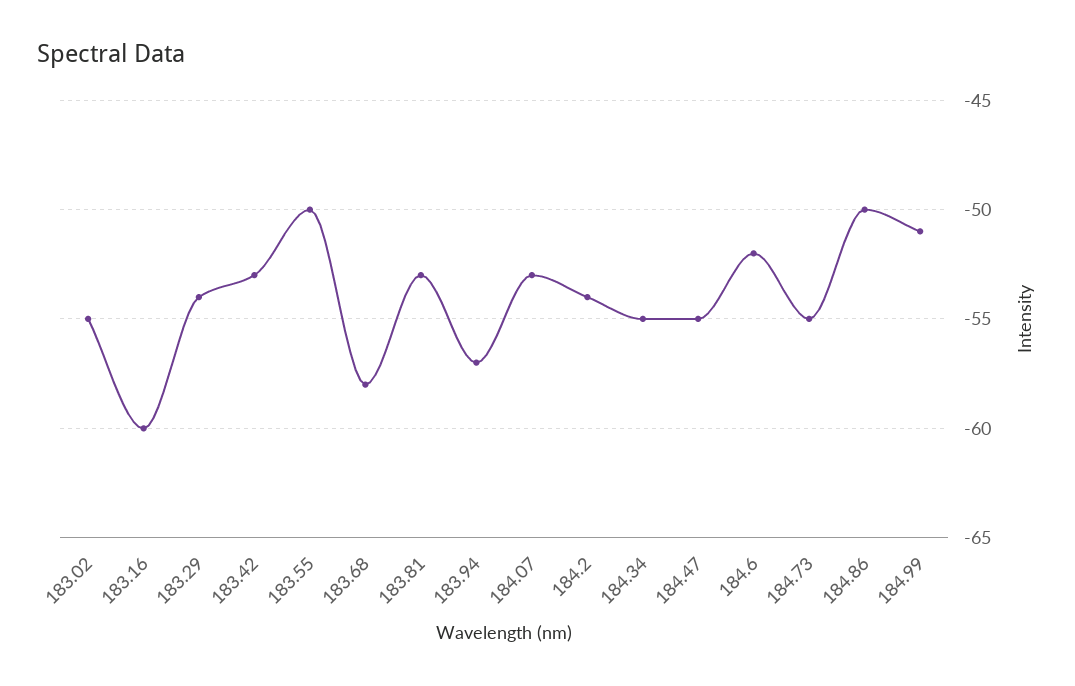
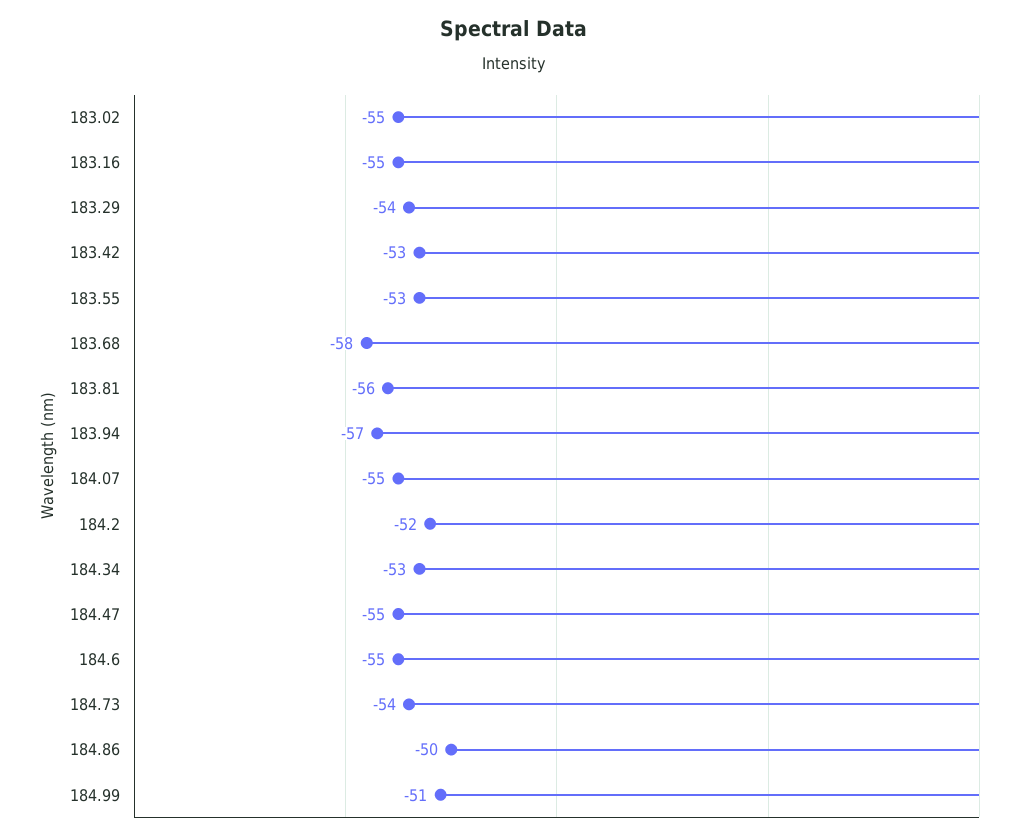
183.16: -60 -> -55
183.55: -50 -> -53
183.81: -53 -> -56
184.07: -53 -> -55
184.2: -54 -> -52
184.34: -55 -> -53
184.6: -52 -> -55
184.73: -55 -> -54

